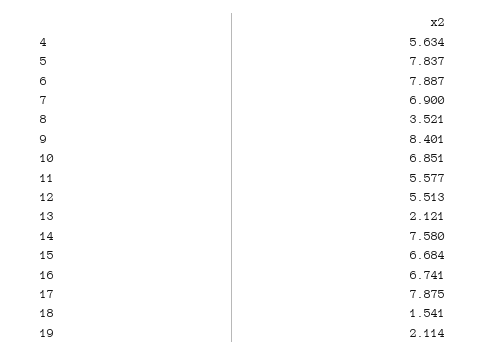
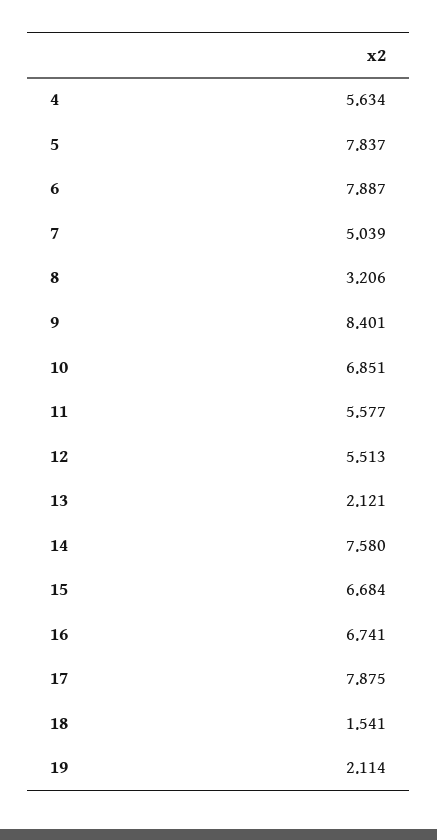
7: 6.9 -> 5.039
8: 3.521 -> 3.206

